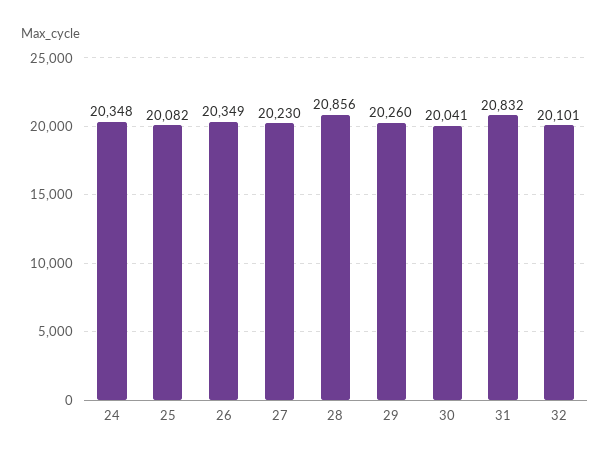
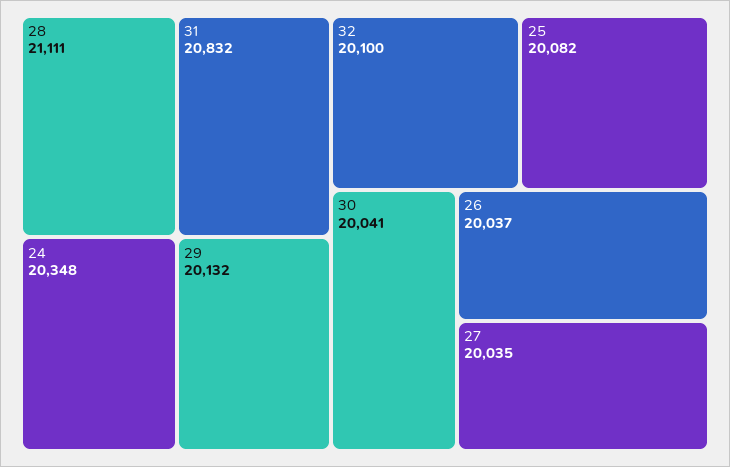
26: 20349 -> 20037
27: 20230 -> 20035
28: 20856 -> 21111
29: 20260 -> 20132
32: 20101 -> 20100

